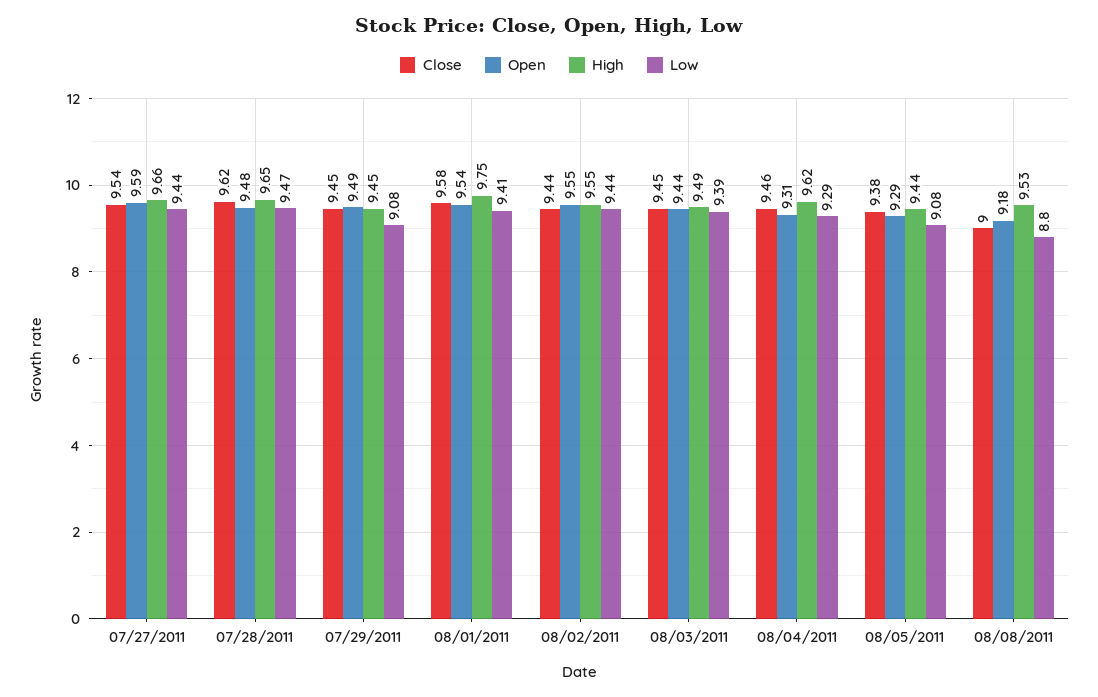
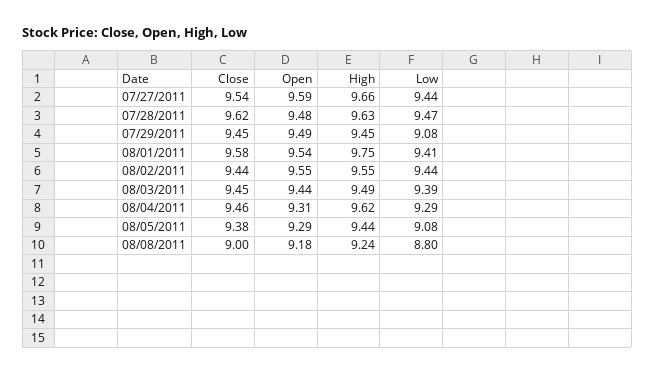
High, 07/28/2011: 9.65 -> 9.63
High, 08/08/2011: 9.53 -> 9.24

